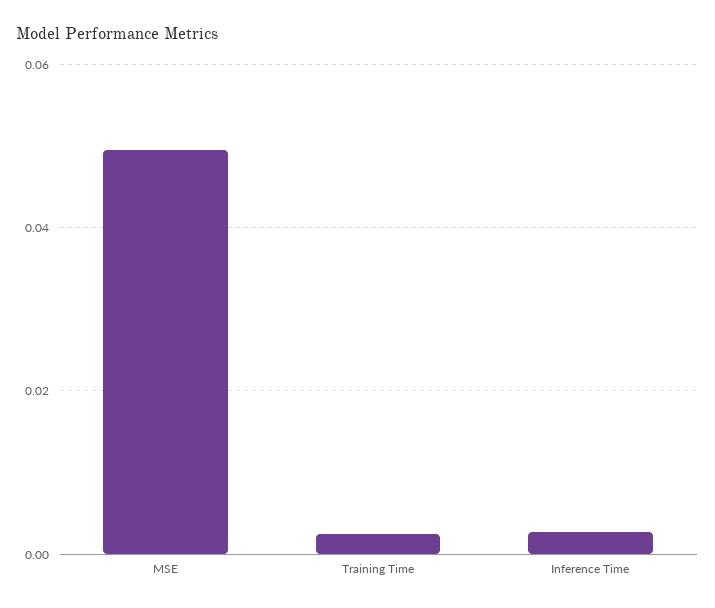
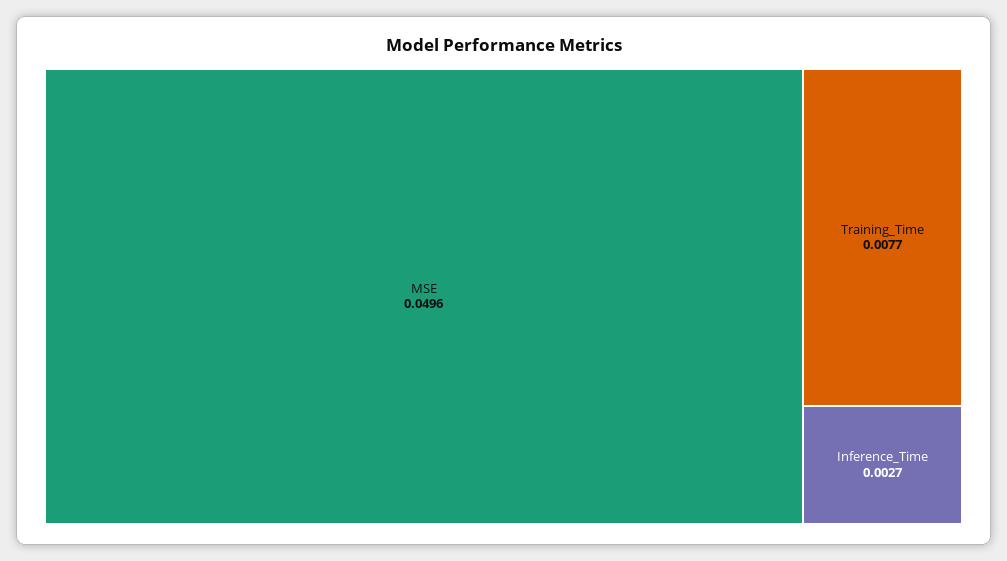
Training Time: 0.002 -> 0.0077

